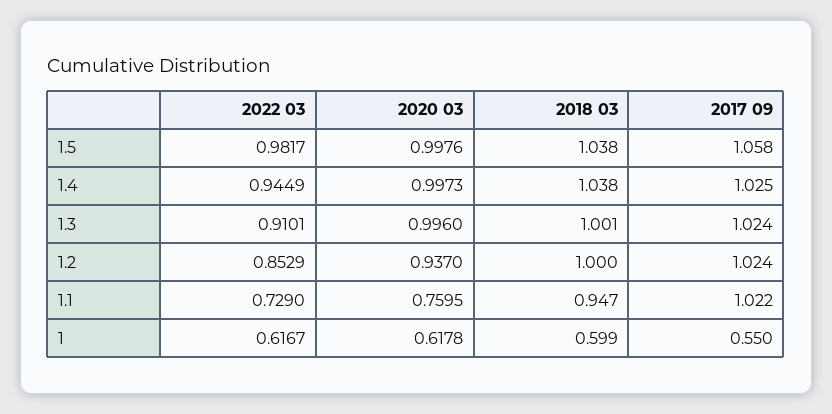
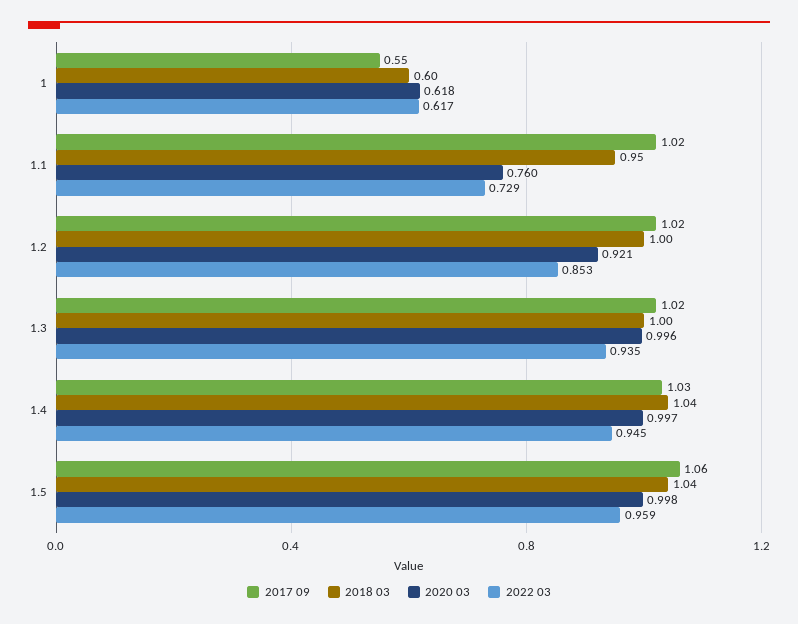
2022 03, 1.5: 0.9817 -> 0.959
2022 03, 1.3: 0.9101 -> 0.935
2020 03, 1.2: 0.937 -> 0.921

